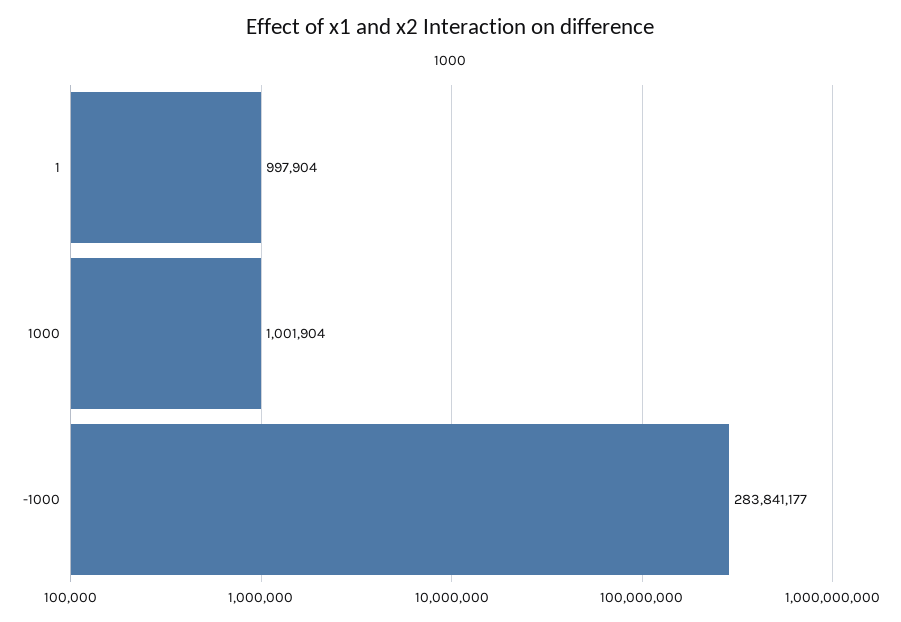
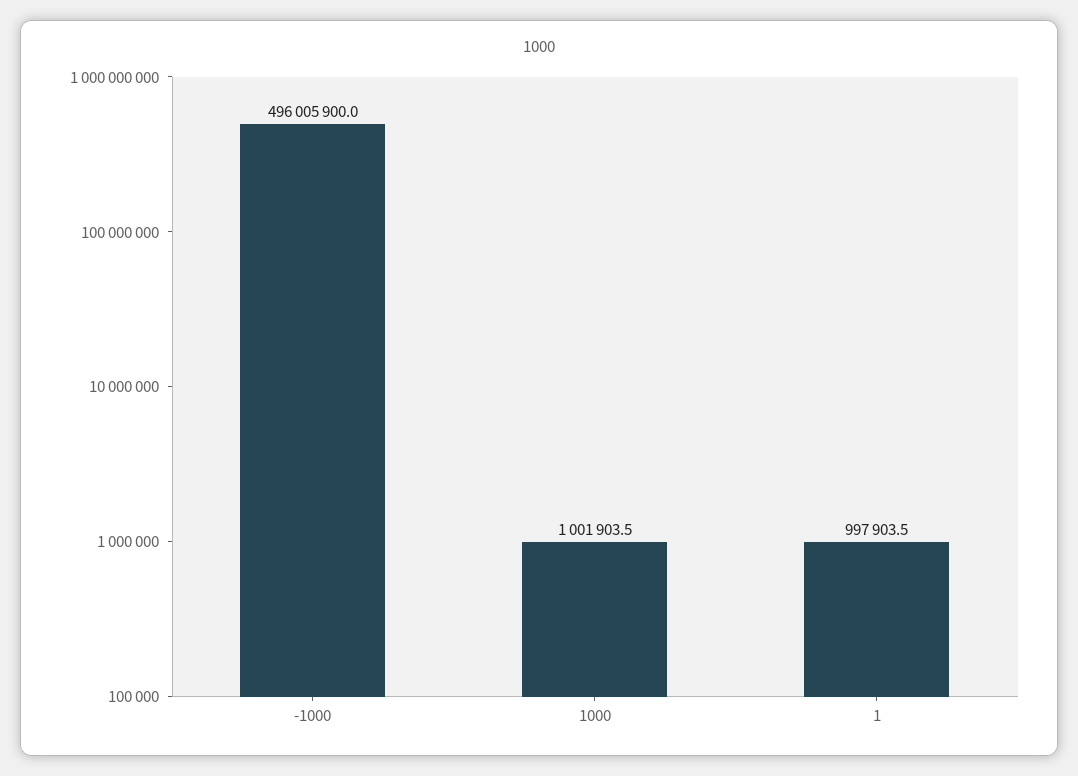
-1000: 283841177 -> 496005900

